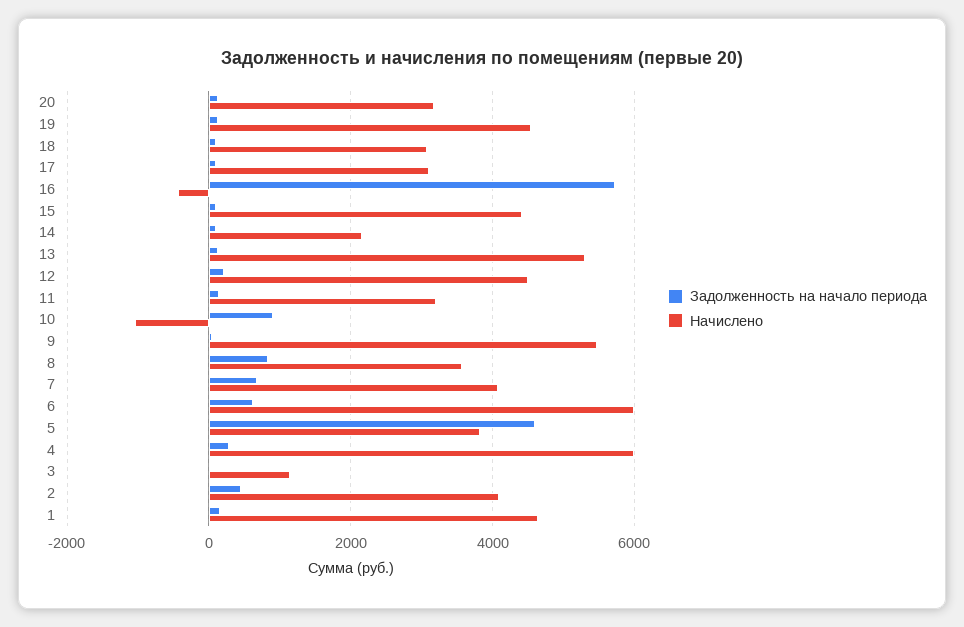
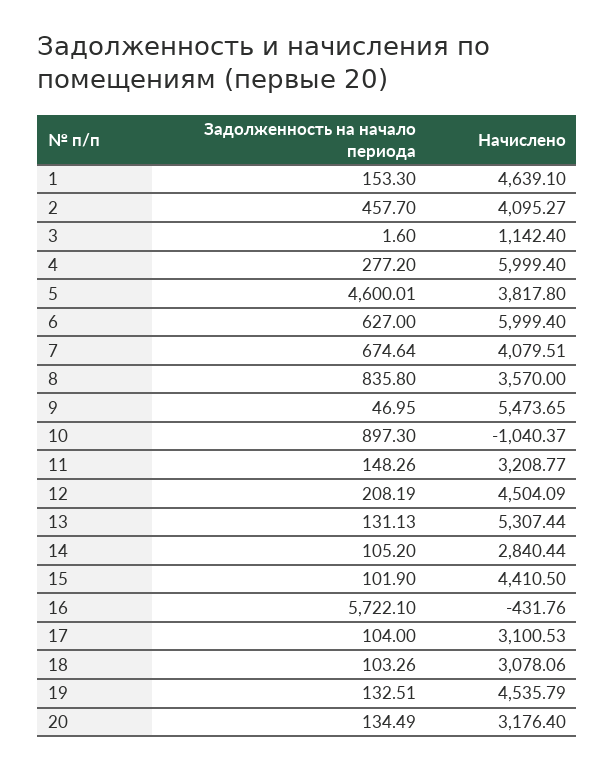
Начислено, 14: 2200 -> 2840.44

